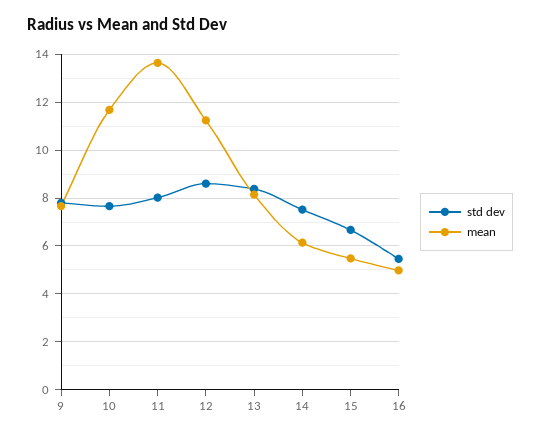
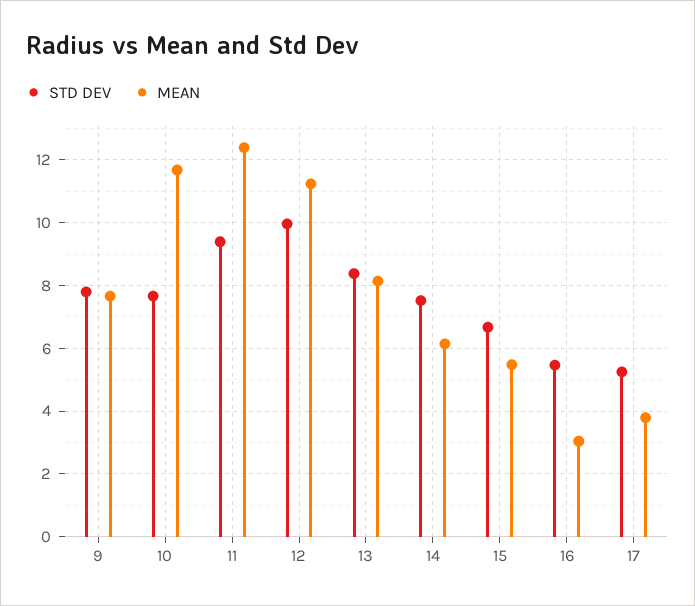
std dev, 11: 8 -> 9.4
mean, 11: 13.5 -> 12.4
std dev, 12: 8.5 -> 10
mean, 16: 5 -> 3
std dev, 17: none -> 5.2
mean, 17: none -> 3.8

